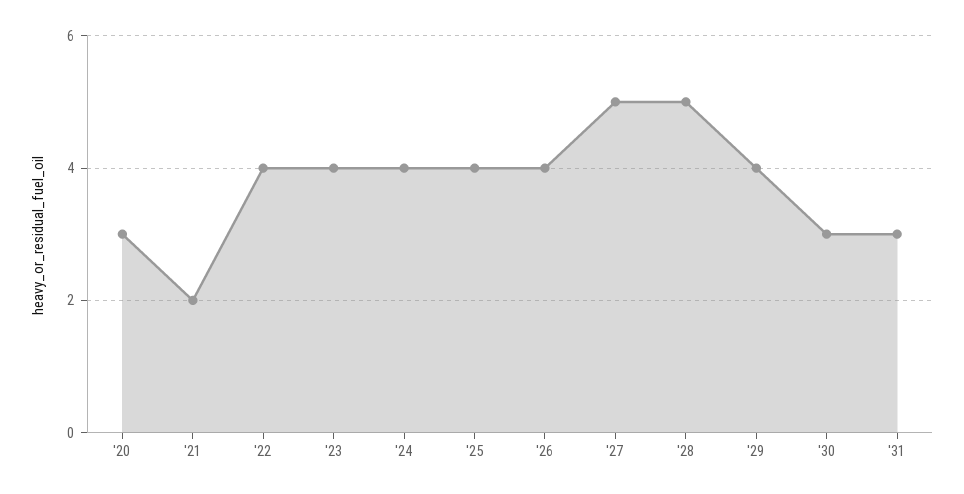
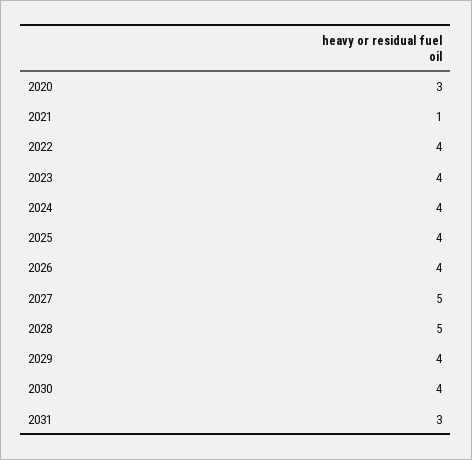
'21: 2 -> 1
'30: 3 -> 4

